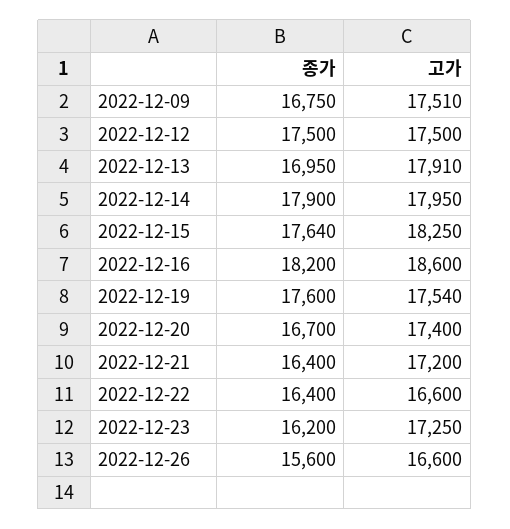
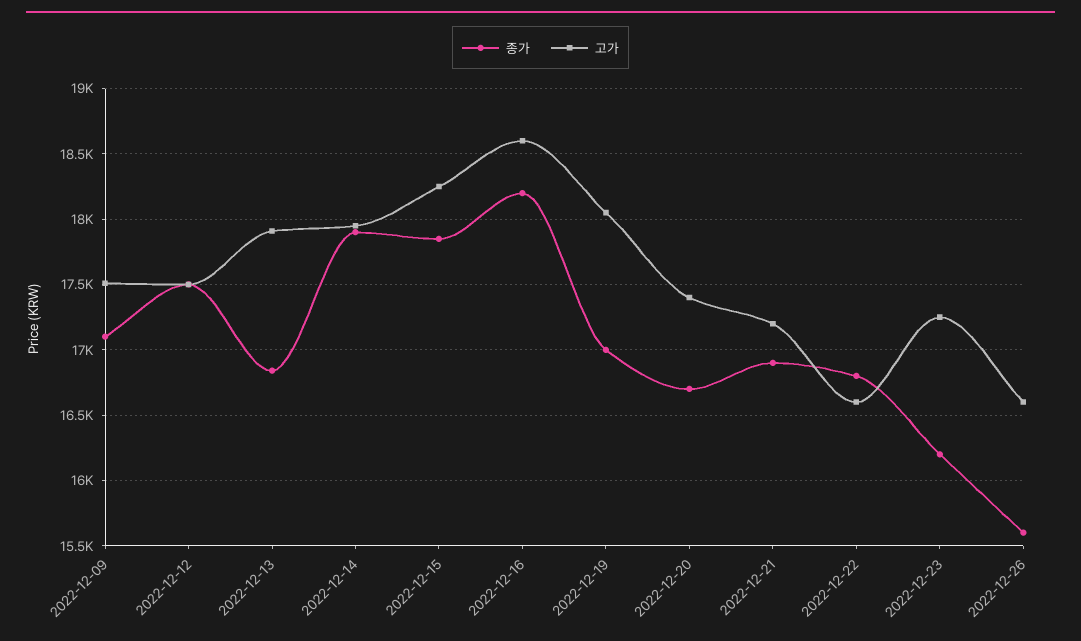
종가, 2022-12-09: 16750 -> 17100
종가, 2022-12-13: 16950 -> 16850
종가, 2022-12-15: 17640 -> 17850
종가, 2022-12-19: 17600 -> 17000
고가, 2022-12-19: 17540 -> 18050
종가, 2022-12-21: 16400 -> 16900
종가, 2022-12-22: 16400 -> 16800

